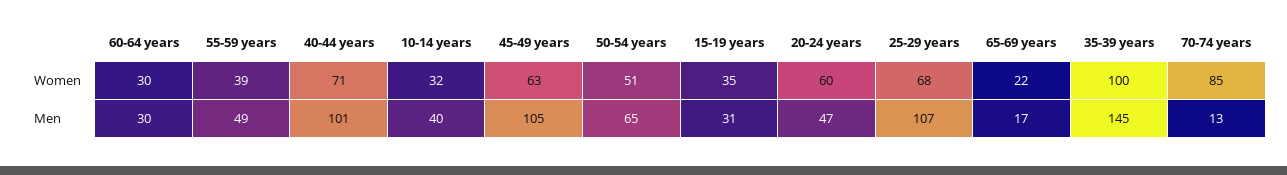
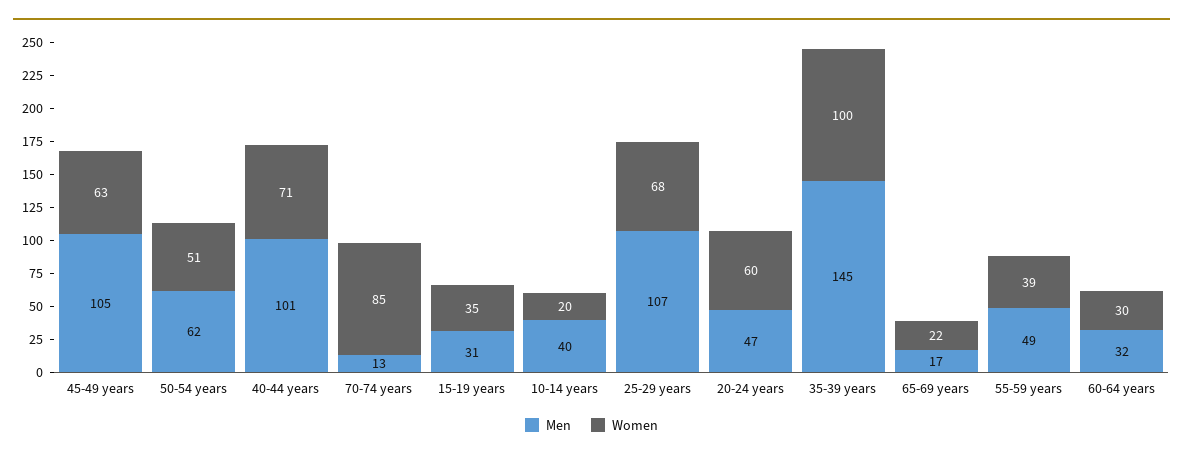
Women, 10-14 years: 32 -> 20
Men, 60-64 years: 30 -> 32
Men, 50-54 years: 65 -> 62

